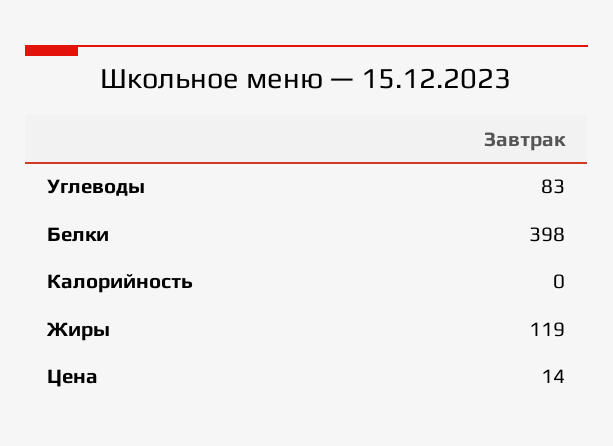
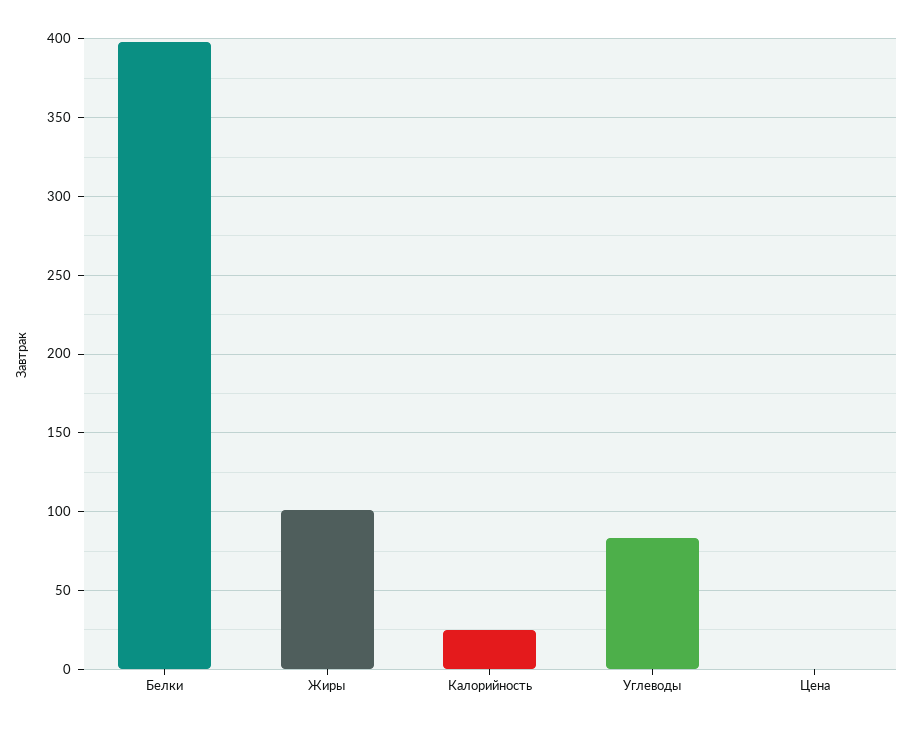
Калорийность: 0 -> 25
Жиры: 119 -> 100
Цена: 14 -> 0

